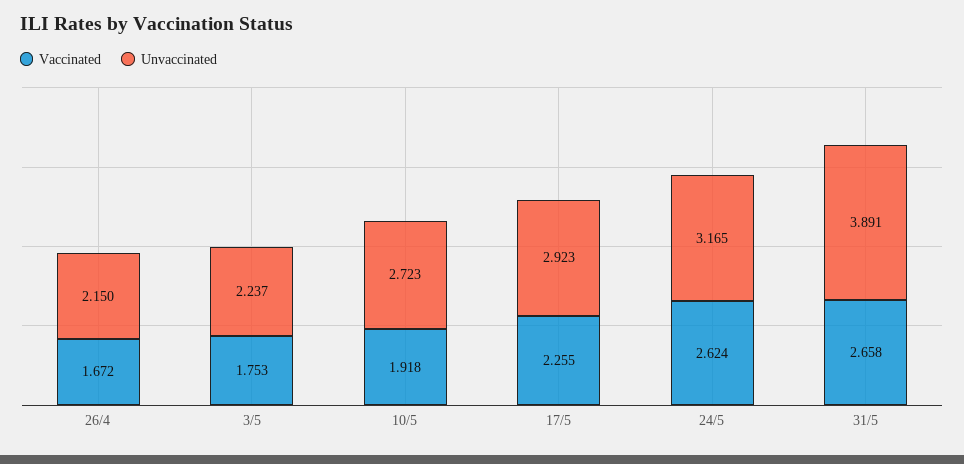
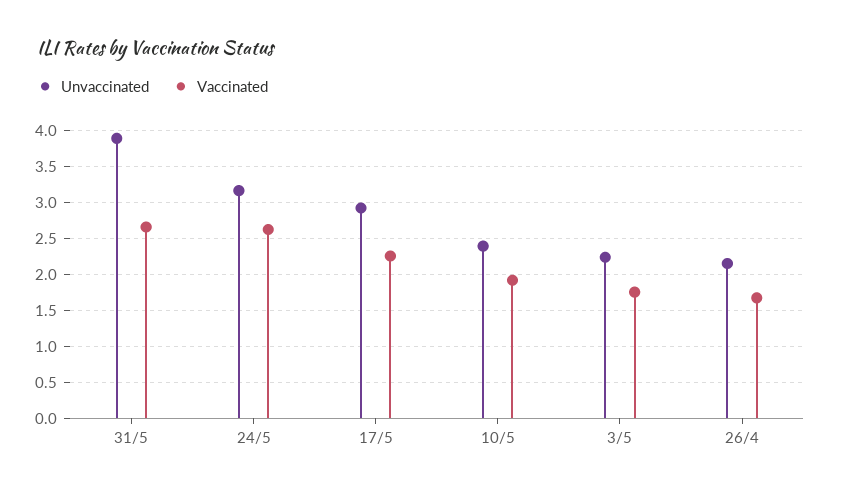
Unvaccinated, 10/5: 2.723 -> 2.4

